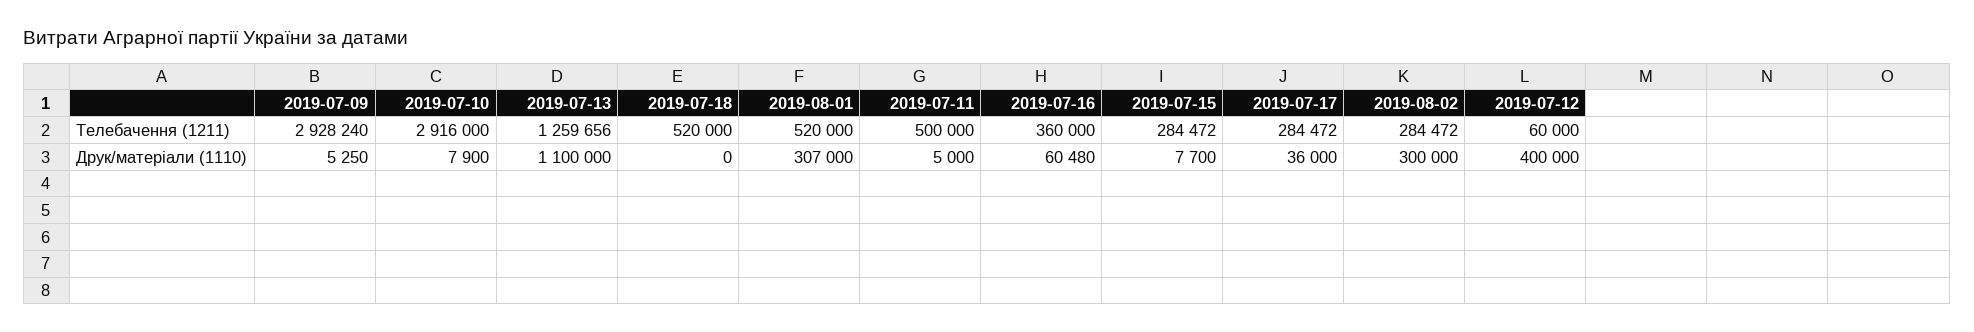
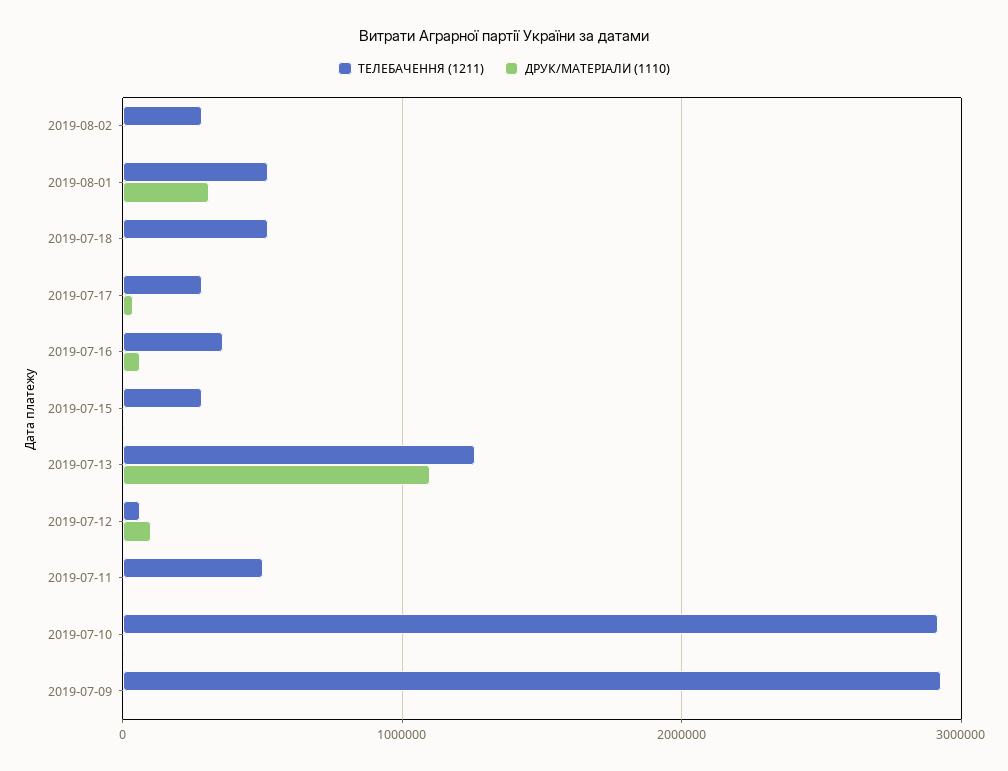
Друк/матеріали (1110), 2019-08-02: 300000 -> 0
Друк/матеріали (1110), 2019-07-12: 400000 -> 100000

